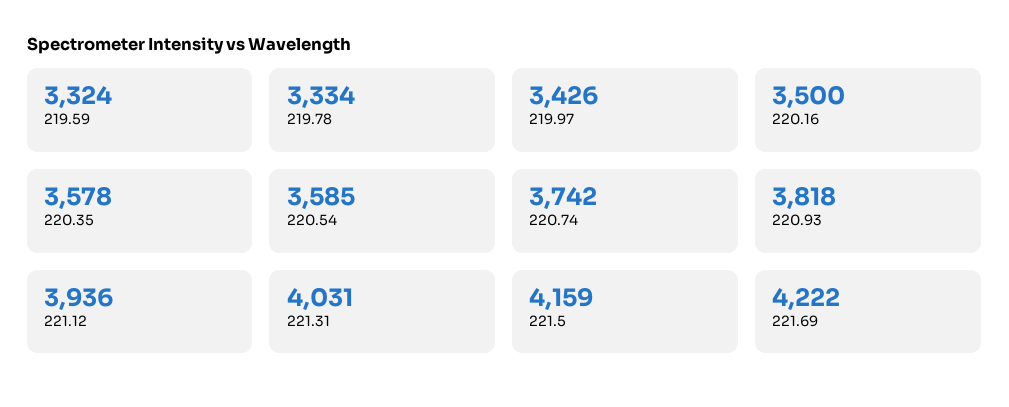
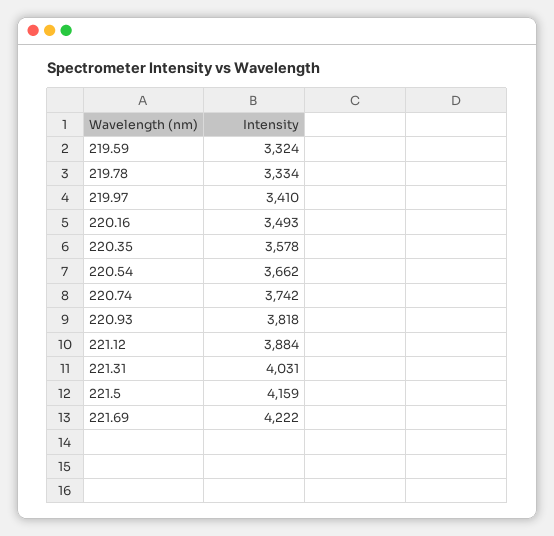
219.97: 3426 -> 3410
220.16: 3500 -> 3493
220.54: 3585 -> 3662
221.12: 3936 -> 3884

